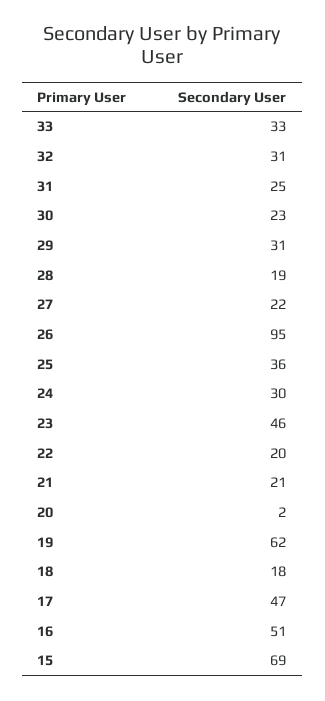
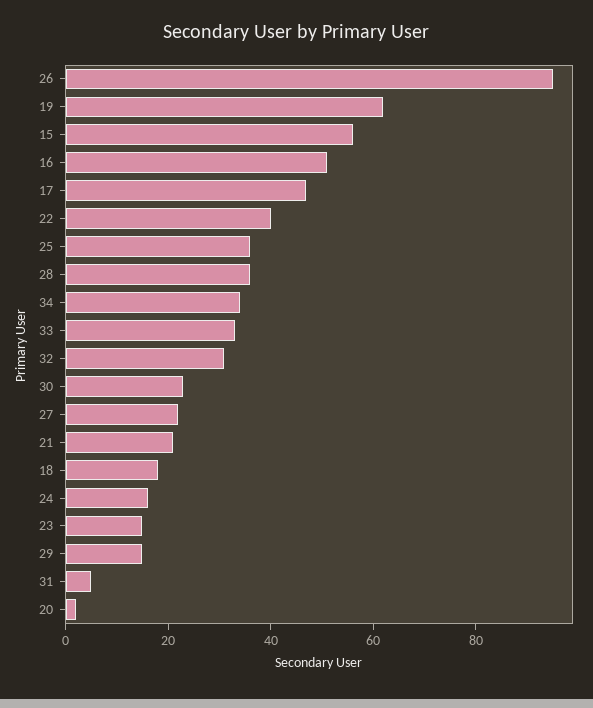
31: 25 -> 5
29: 31 -> 15
28: 19 -> 35
24: 30 -> 15
23: 46 -> 15
22: 20 -> 40
15: 69 -> 55
34: none -> 35

